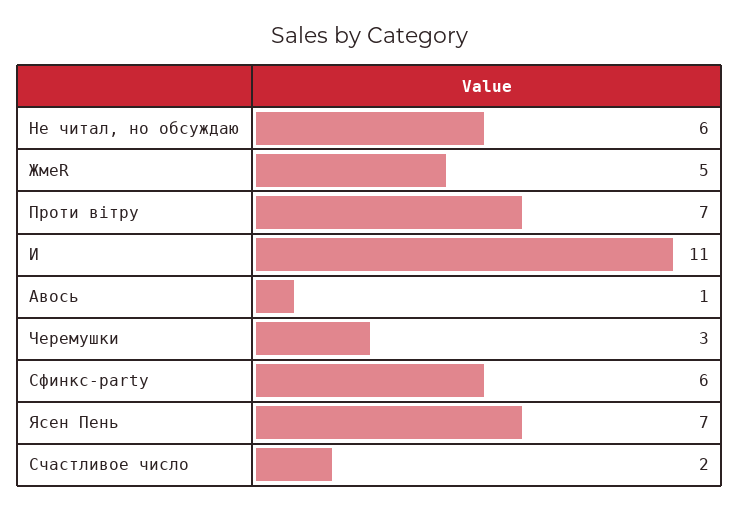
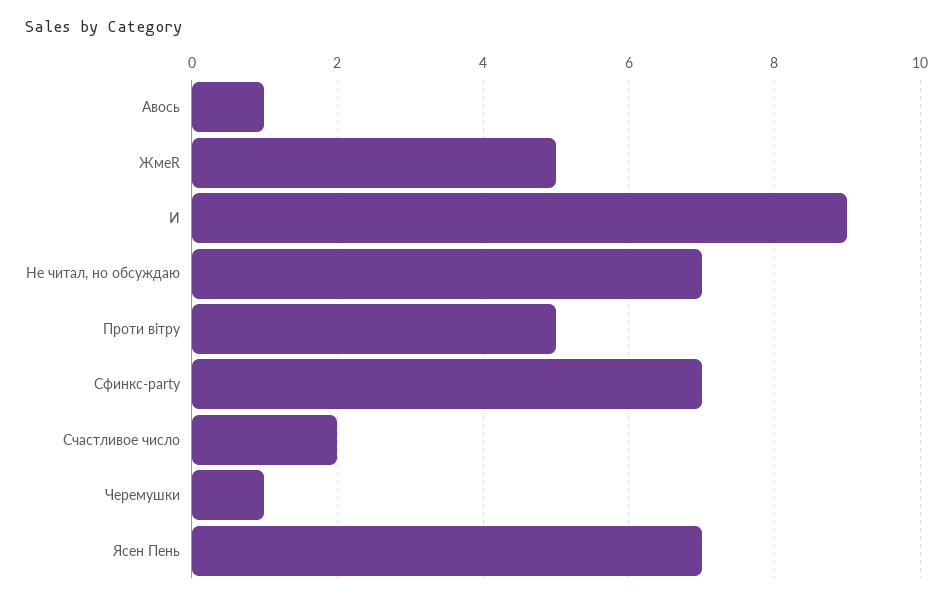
Не читал, но обсуждаю: 6 -> 7
Проти вiтру: 7 -> 5
И: 11 -> 9
Черемушки: 3 -> 1
Сфинкс-party: 6 -> 7

